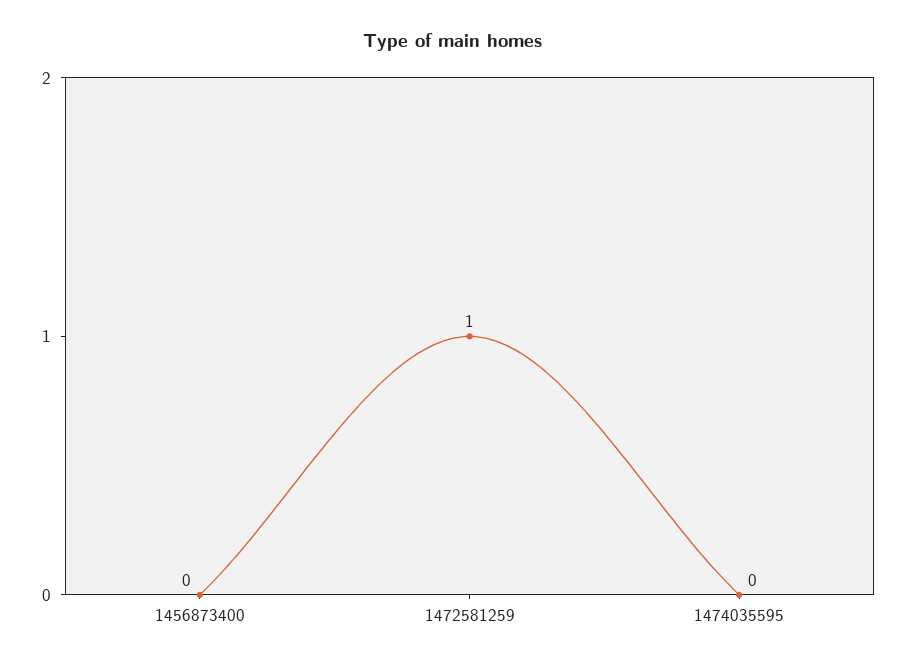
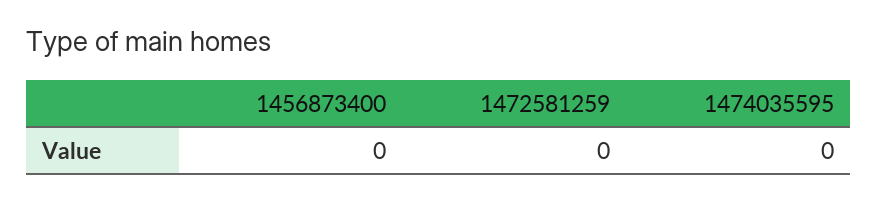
1472581259: 1 -> 0

